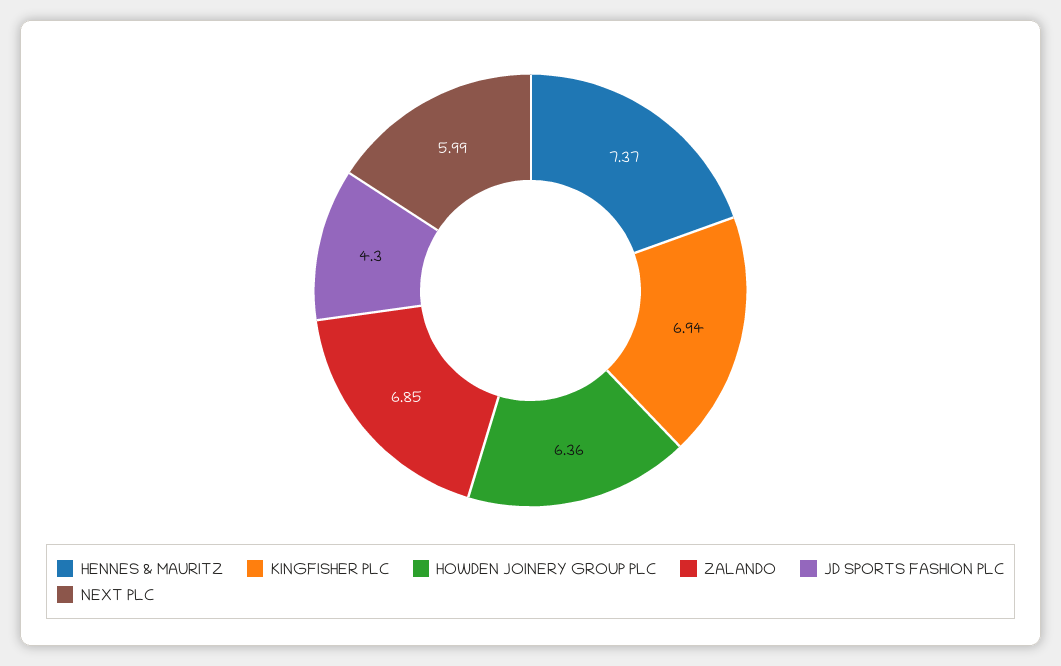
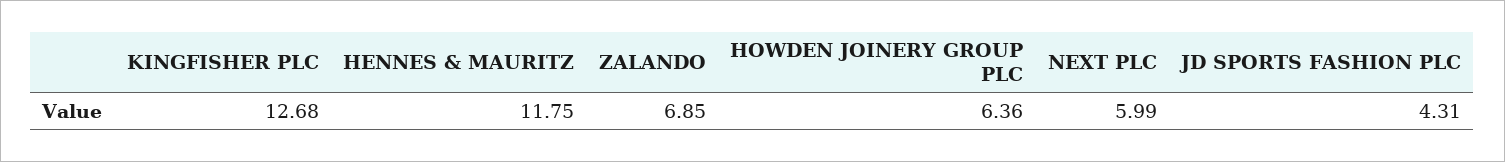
HENNES & MAURITZ: 7.37 -> 11.75
KINGFISHER PLC: 6.94 -> 12.68
JD SPORTS FASHION PLC: 4.3 -> 4.31

